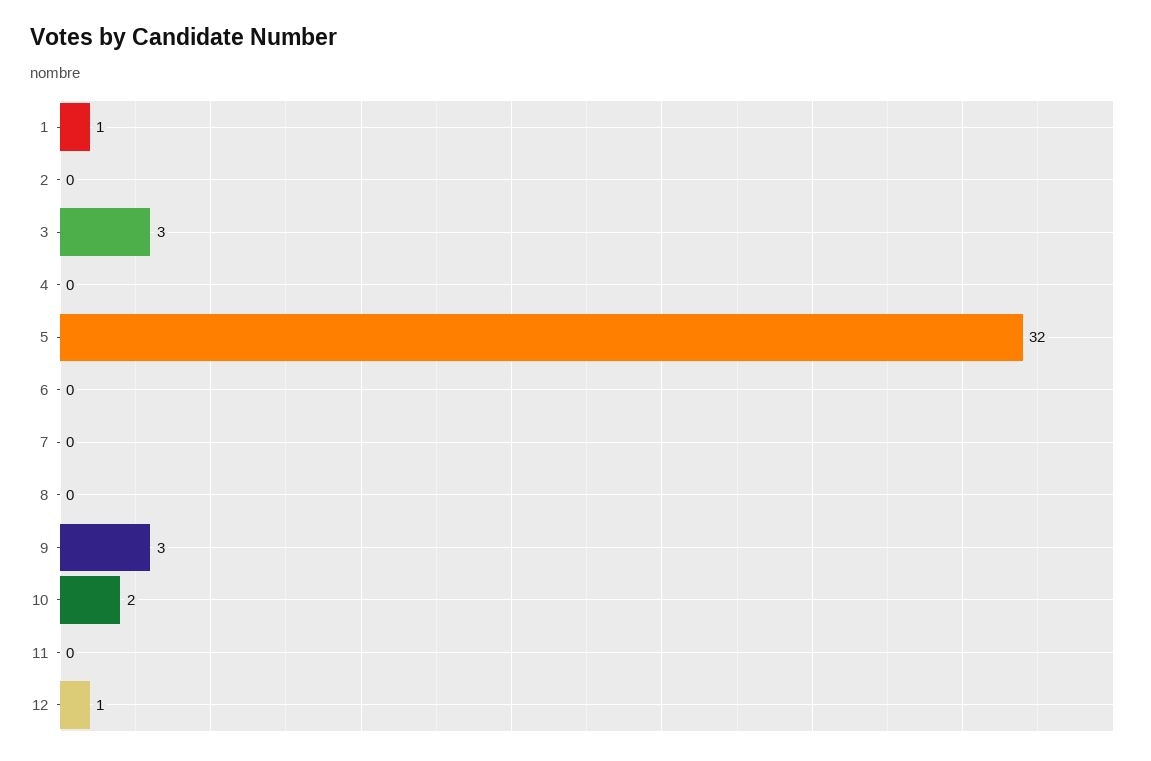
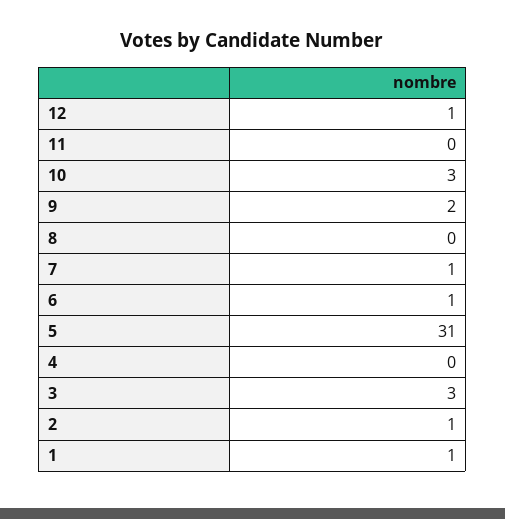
2: 0 -> 1
5: 32 -> 31
6: 0 -> 1
7: 0 -> 1
9: 3 -> 2
10: 2 -> 3

